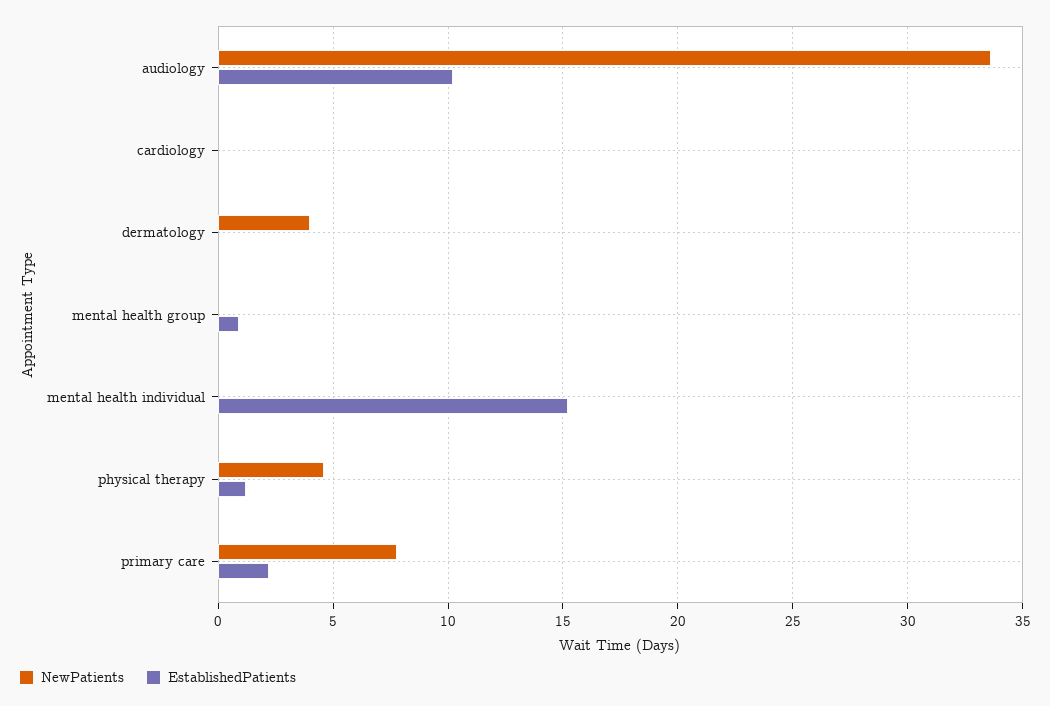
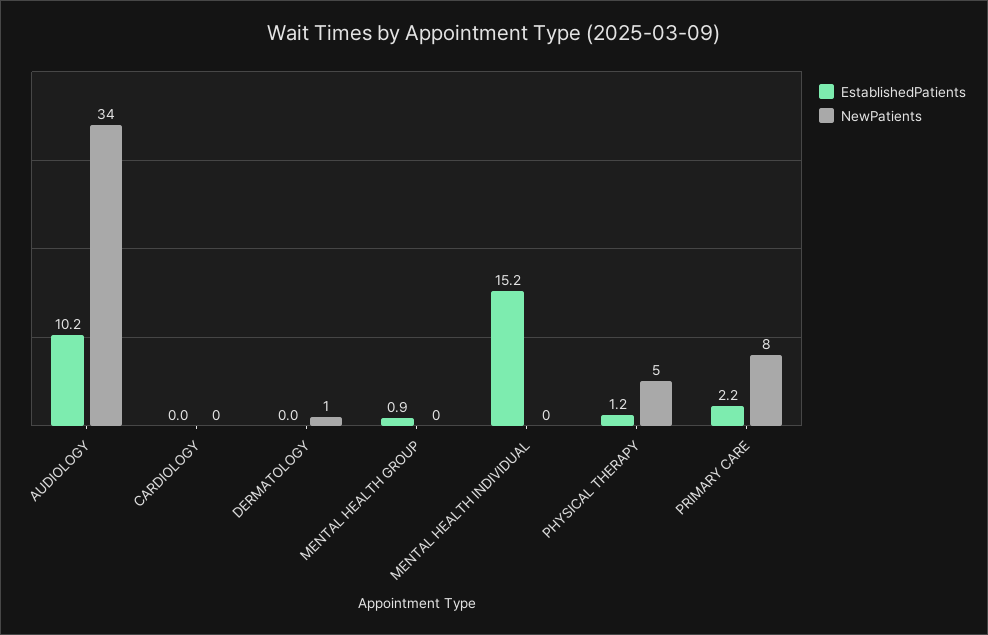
NewPatients, dermatology: 4 -> 1

